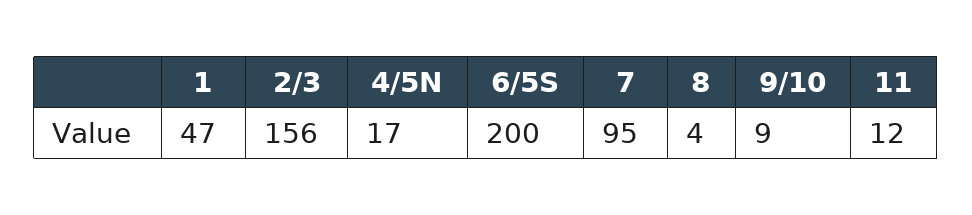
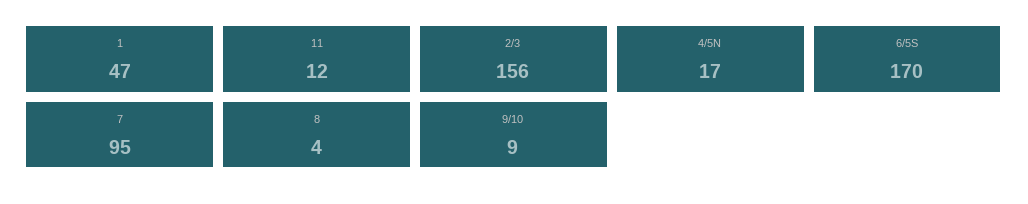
6/5S: 200 -> 170

